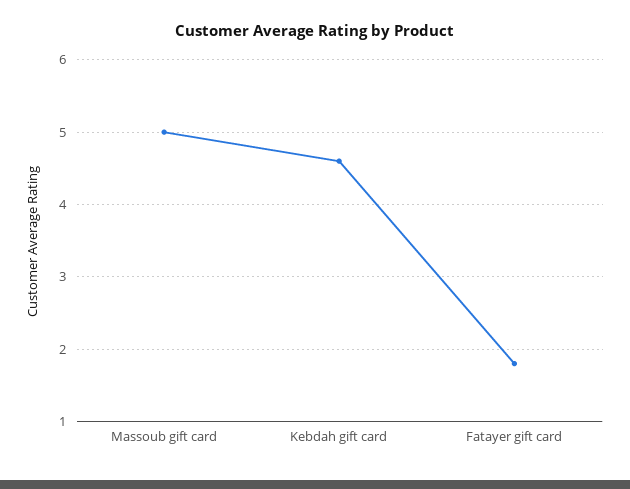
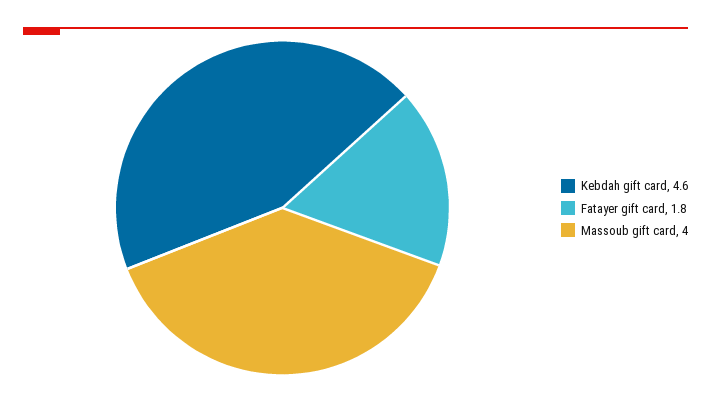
Massoub gift card: 5 -> 4

